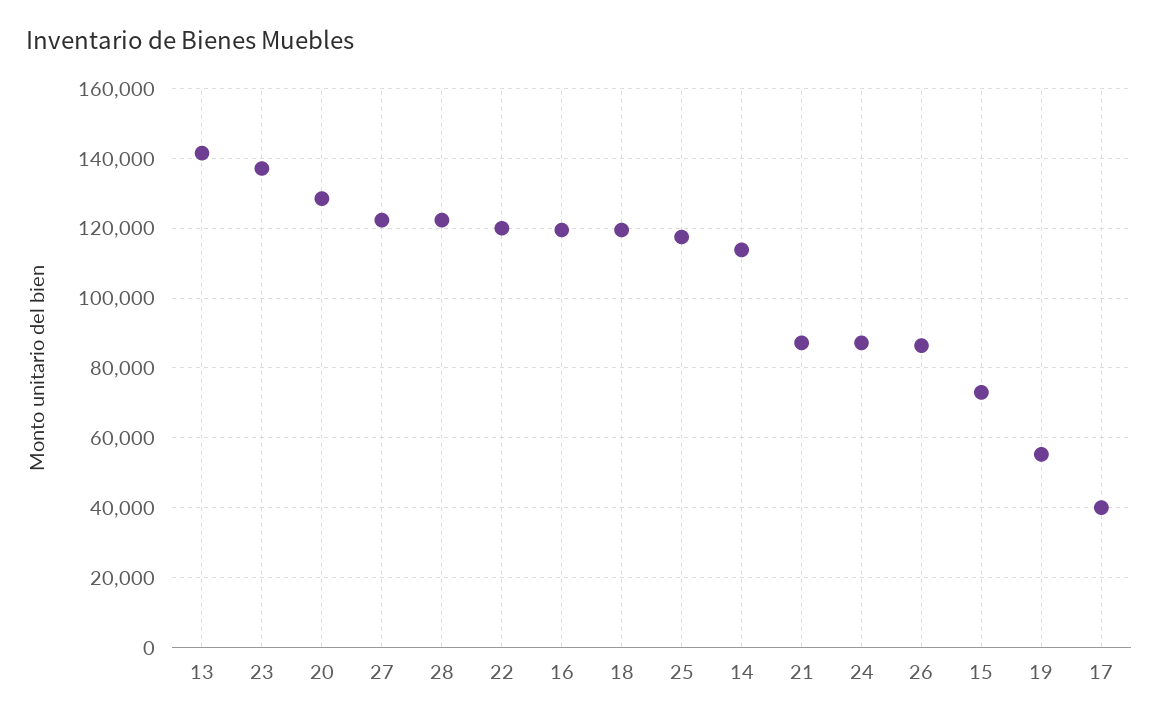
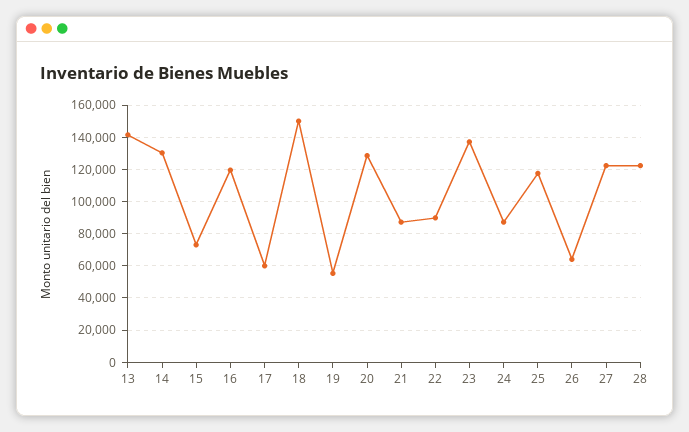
22: 120000 -> 90000
18: 120000 -> 150000
14: 114000 -> 130000
26: 86000 -> 65000
17: 40000 -> 60000

